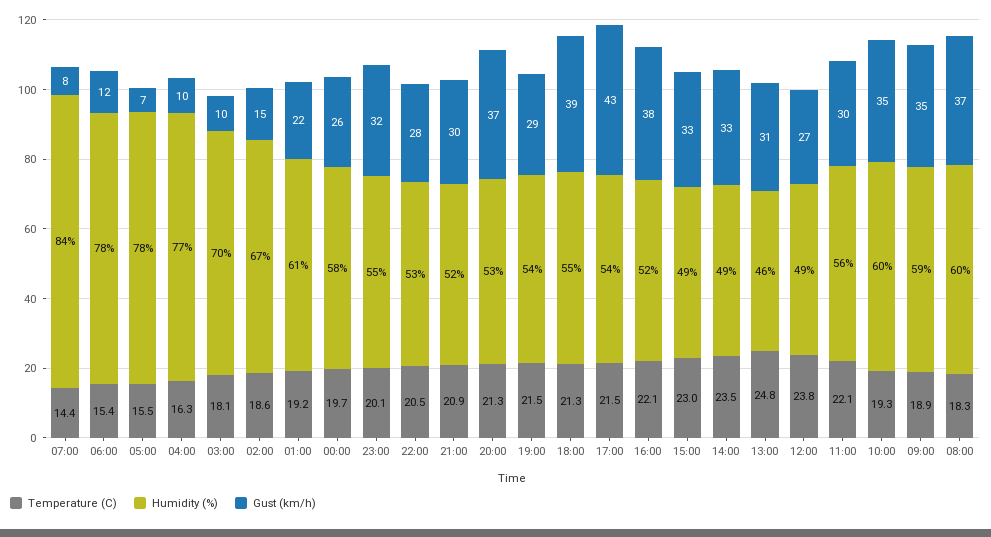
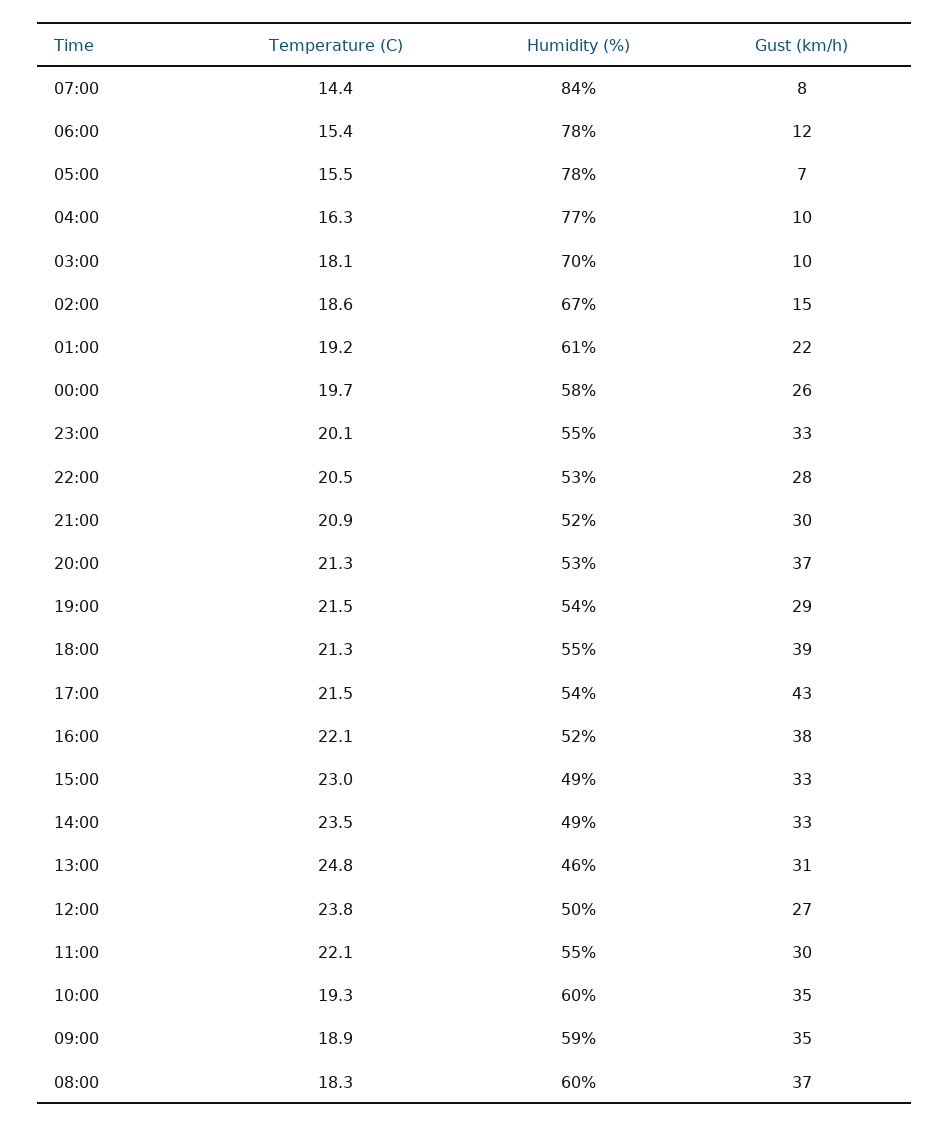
Gust (km/h), 23:00: 32 -> 33
Humidity (%), 12:00: 49 -> 50
Humidity (%), 11:00: 56 -> 55

